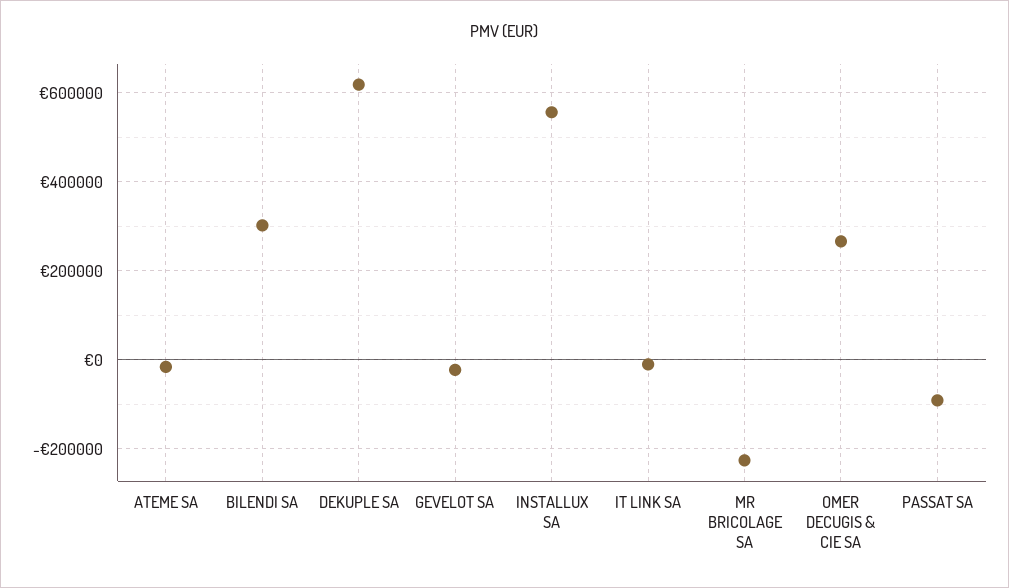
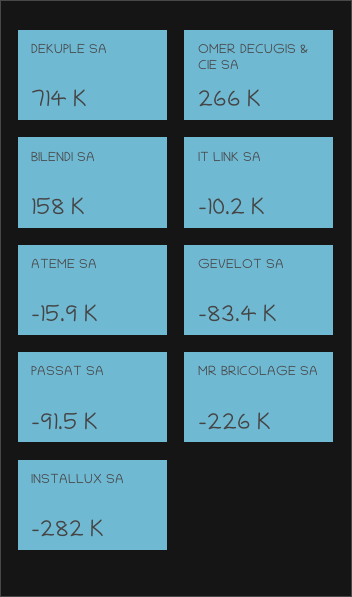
BILENDI SA: 300000 -> 158000
DEKUPLE SA: 620000 -> 714000
GEVELOT SA: -20000 -> -83400
INSTALLUX SA: 560000 -> -282000

